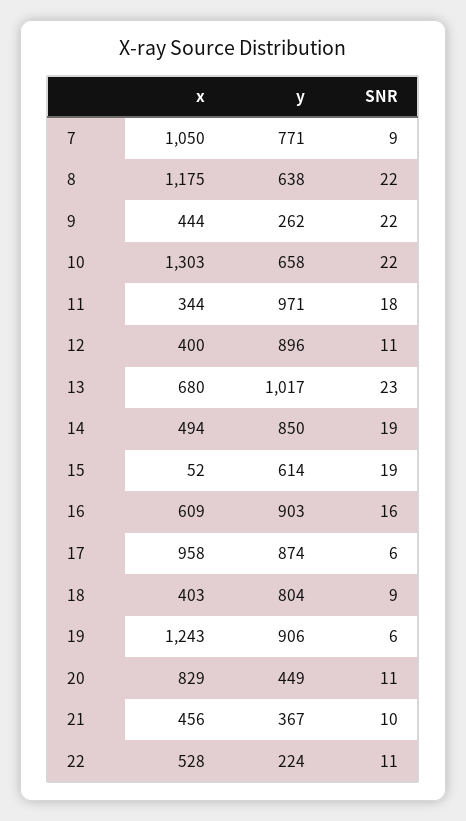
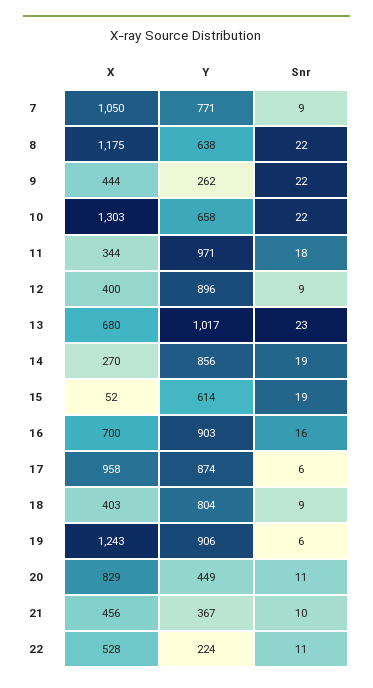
SNR, 12: 11 -> 9
x, 14: 494 -> 270
y, 14: 850 -> 856
x, 16: 609 -> 700

